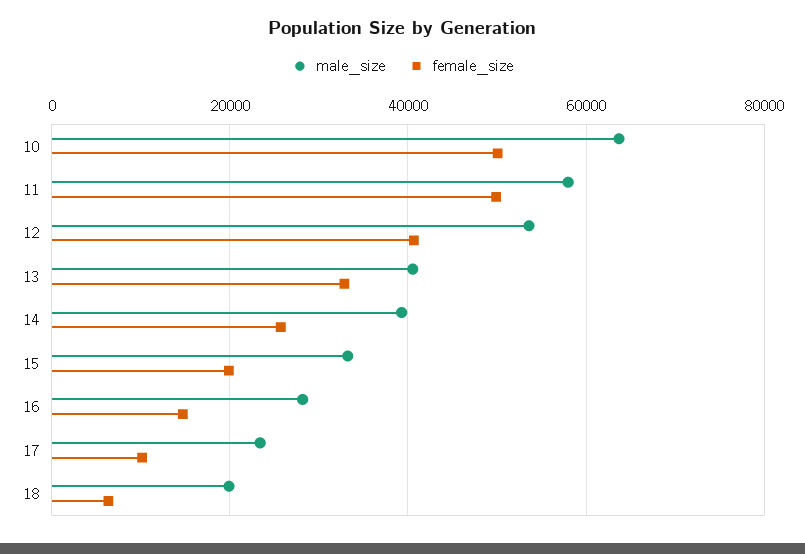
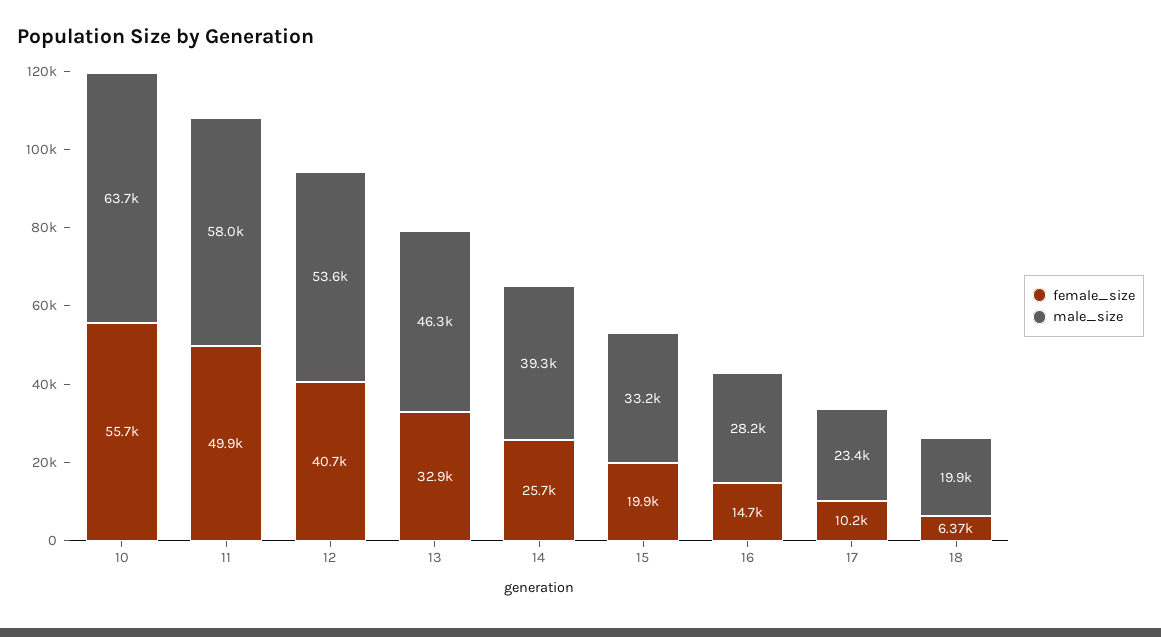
female_size, 10: 50000 -> 55700
male_size, 13: 40000 -> 46300

